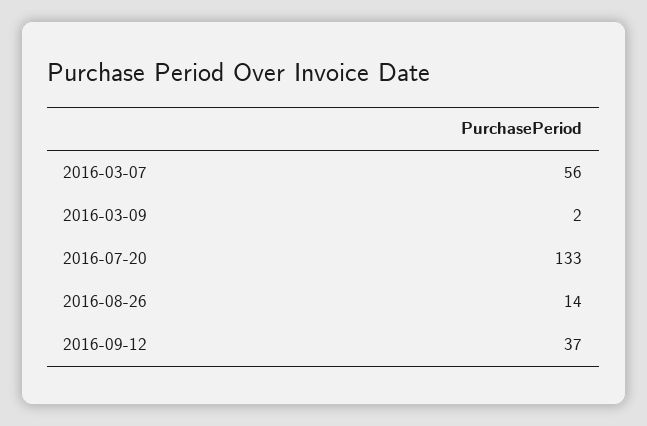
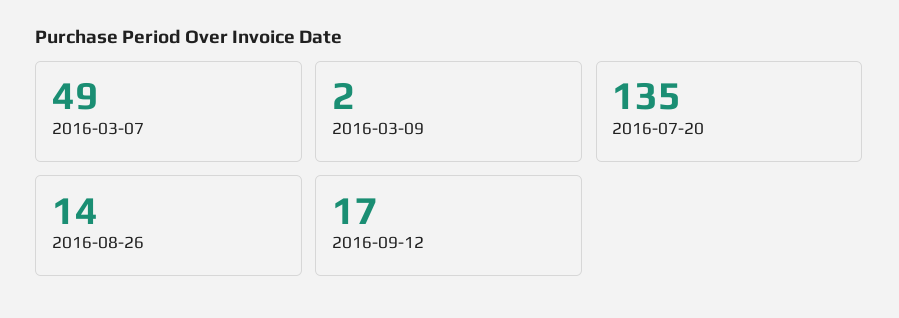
2016-03-07: 56 -> 49
2016-07-20: 133 -> 135
2016-09-12: 37 -> 17

